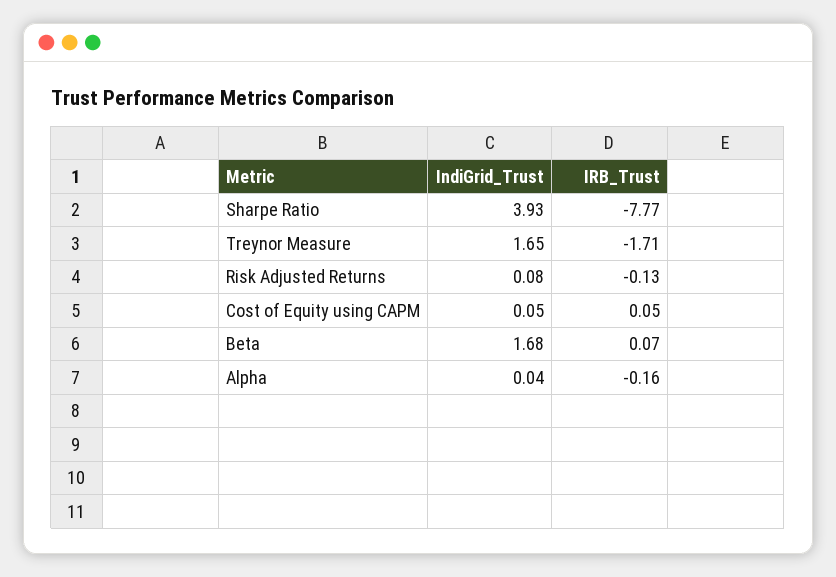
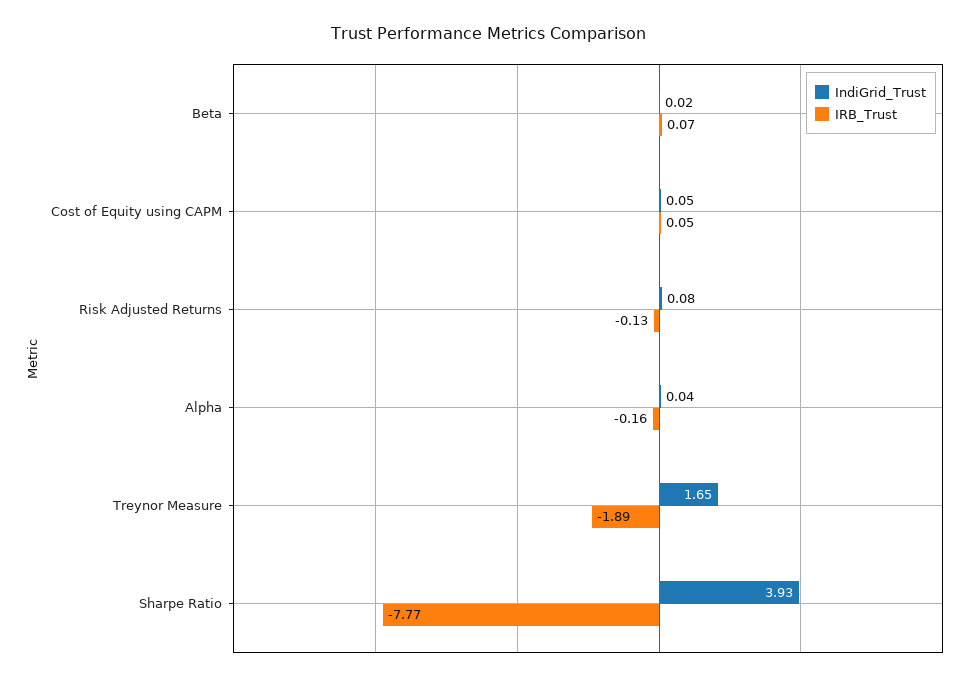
IRB_Trust, Treynor Measure: -1.71 -> -1.89
IndiGrid_Trust, Beta: 1.68 -> 0.02

